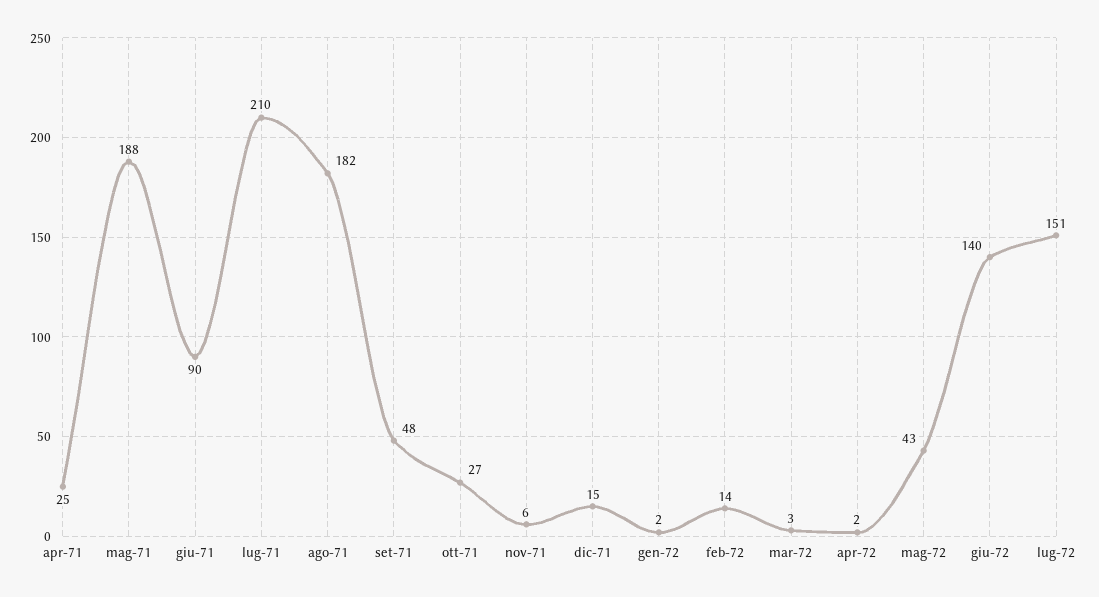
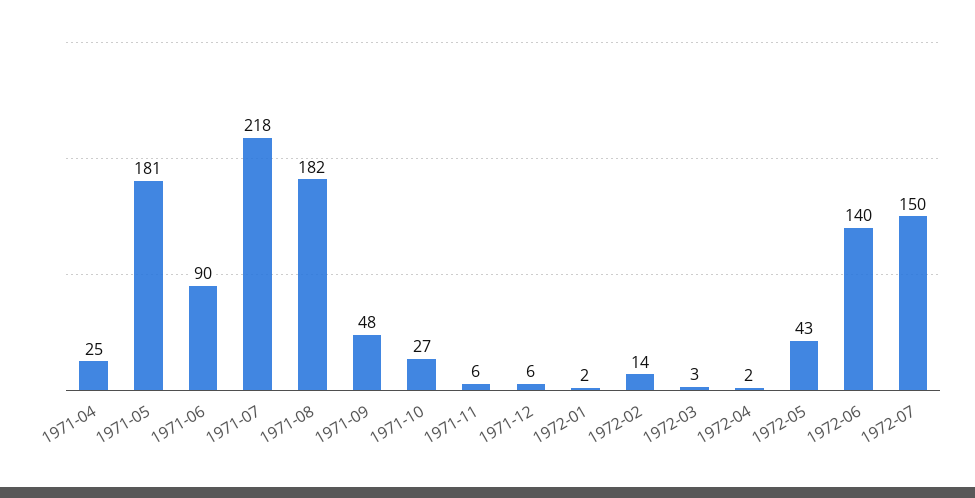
mag-71: 188 -> 181
lug-71: 210 -> 218
dic-71: 15 -> 6
lug-72: 151 -> 150

